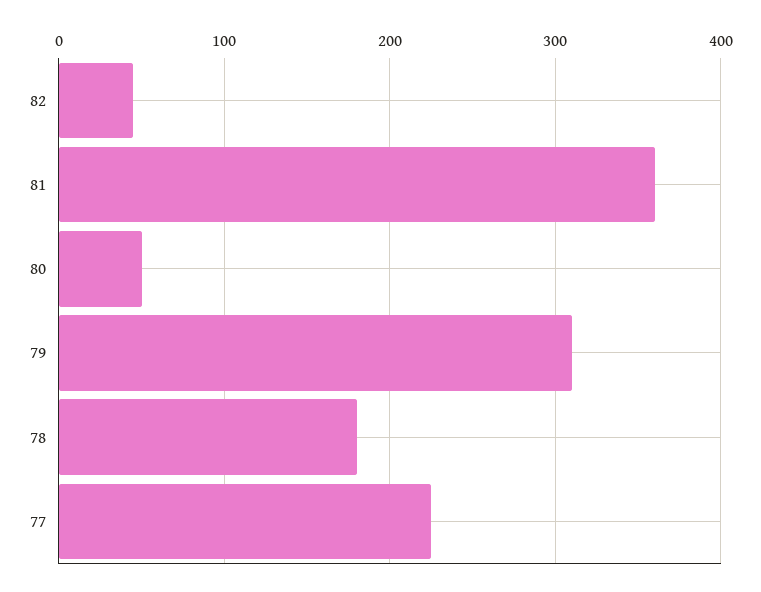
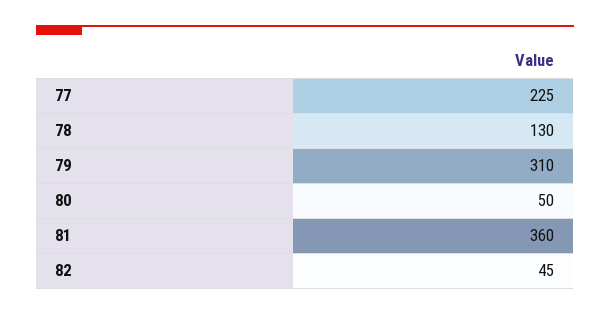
78: 180 -> 130

